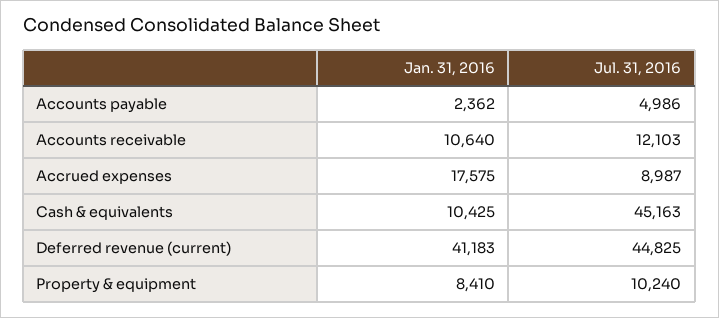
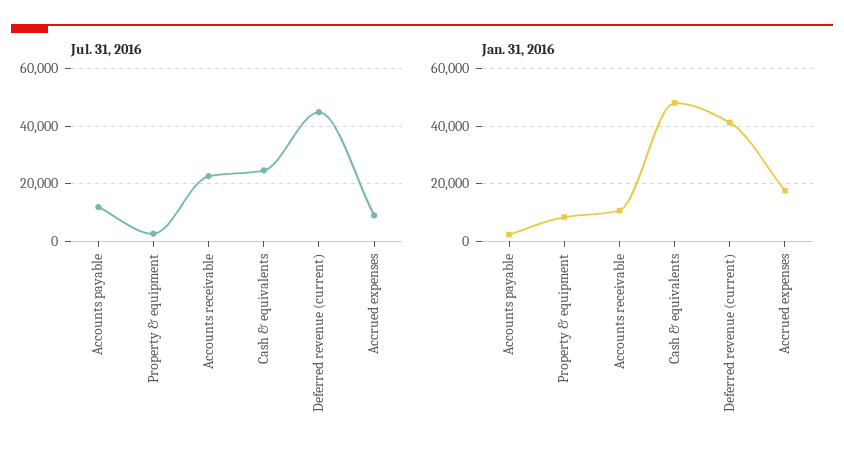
Jul. 31, 2016, Accounts payable: 4986 -> 12500
Jul. 31, 2016, Accounts receivable: 12103 -> 22500
Jan. 31, 2016, Cash & equivalents: 10425 -> 47500
Jul. 31, 2016, Cash & equivalents: 45163 -> 25000
Jul. 31, 2016, Property & equipment: 10240 -> 2500

